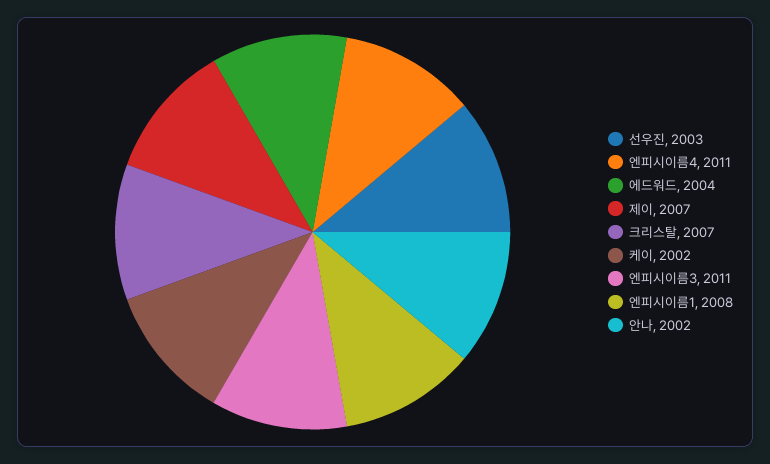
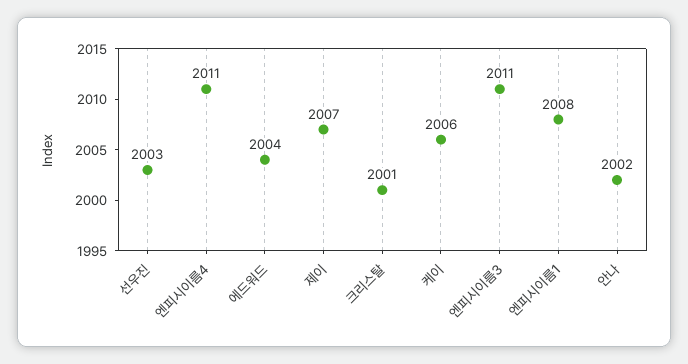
크리스탈: 2007 -> 2001
케이: 2002 -> 2006

